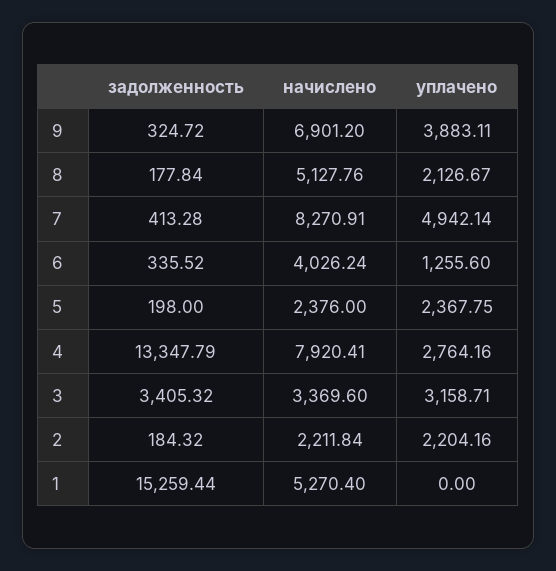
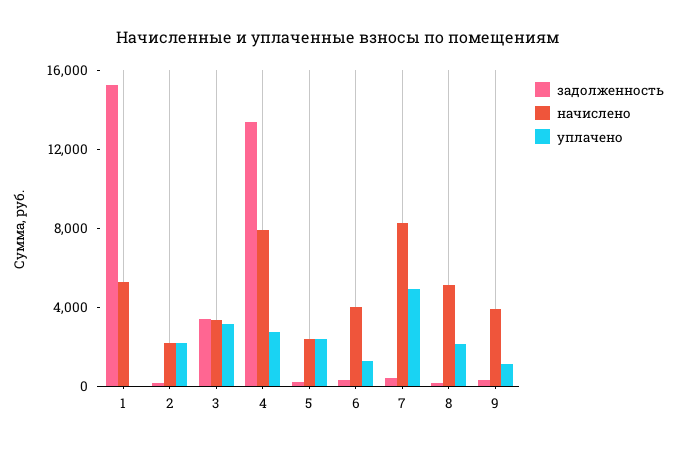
начислено, 9: 6901.2 -> 4000
уплачено, 9: 3883.11 -> 1000

